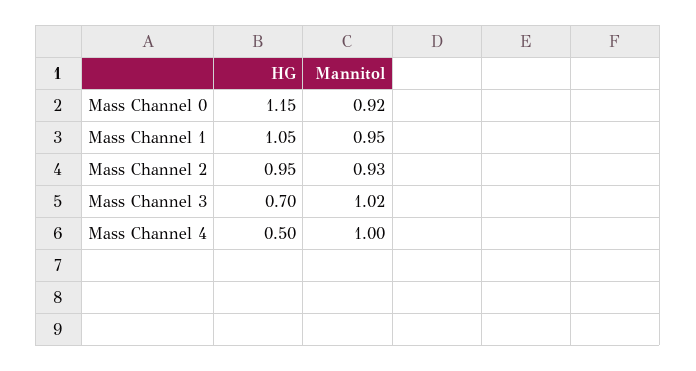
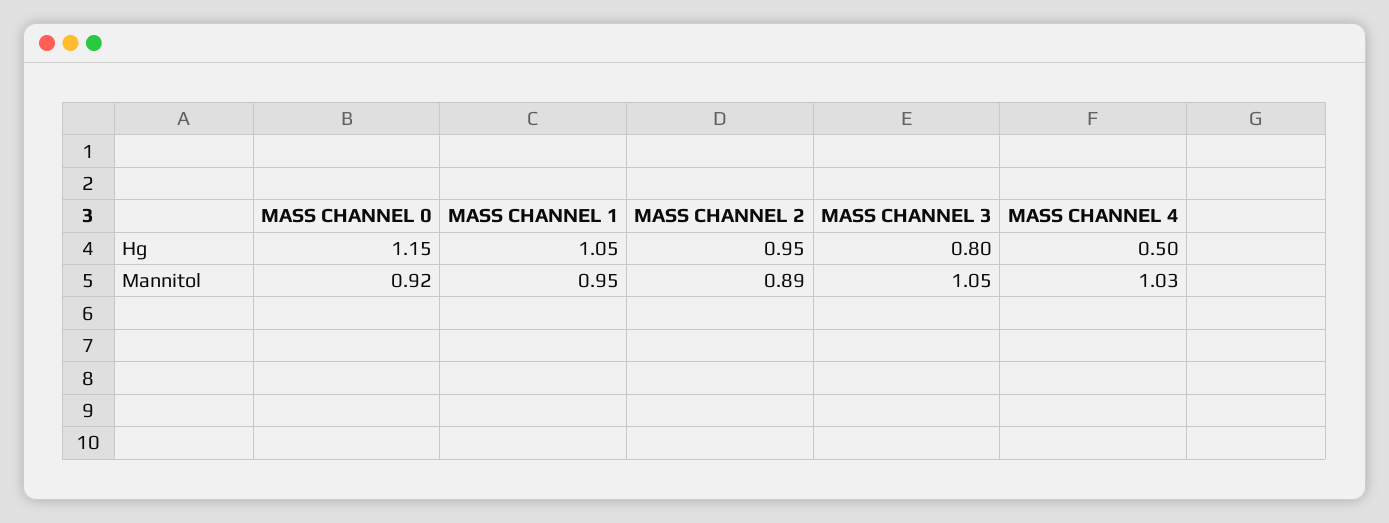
Mannitol, Mass Channel 2: 0.93 -> 0.89
HG, Mass Channel 3: 0.7 -> 0.8
Mannitol, Mass Channel 3: 1.02 -> 1.05
Mannitol, Mass Channel 4: 1 -> 1.03

